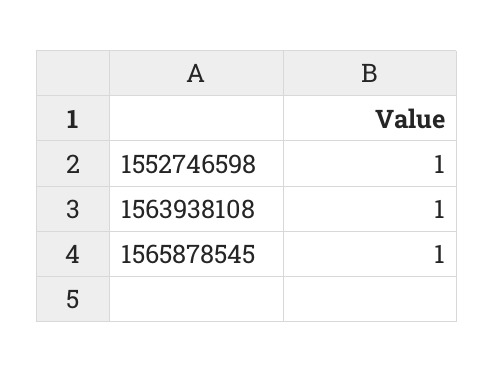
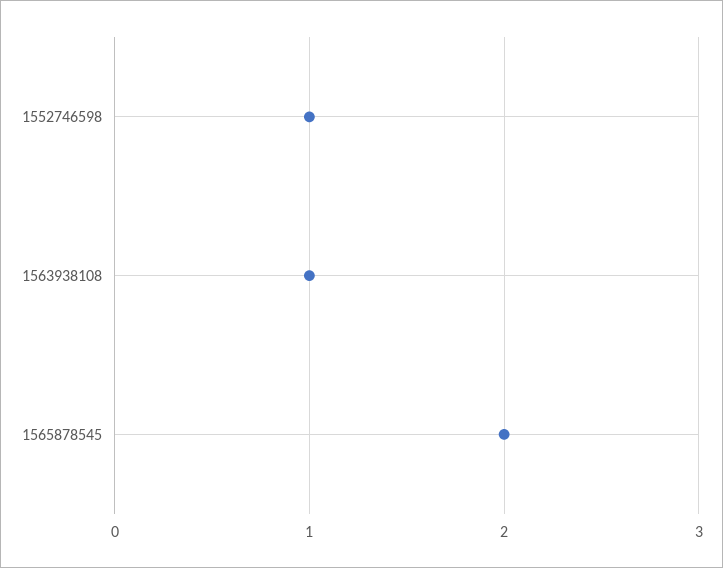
1565878545: 1 -> 2

